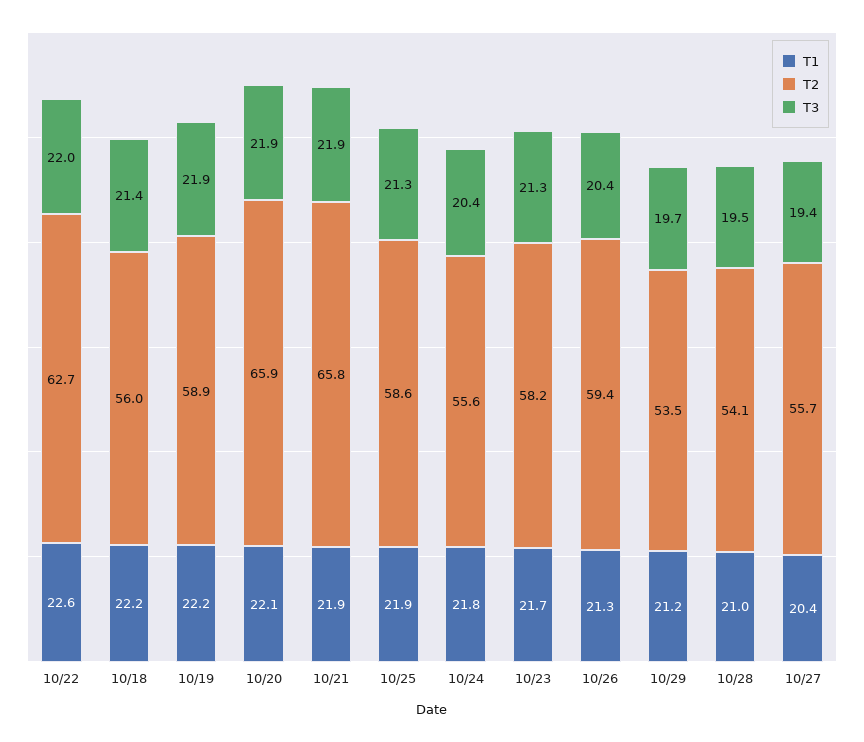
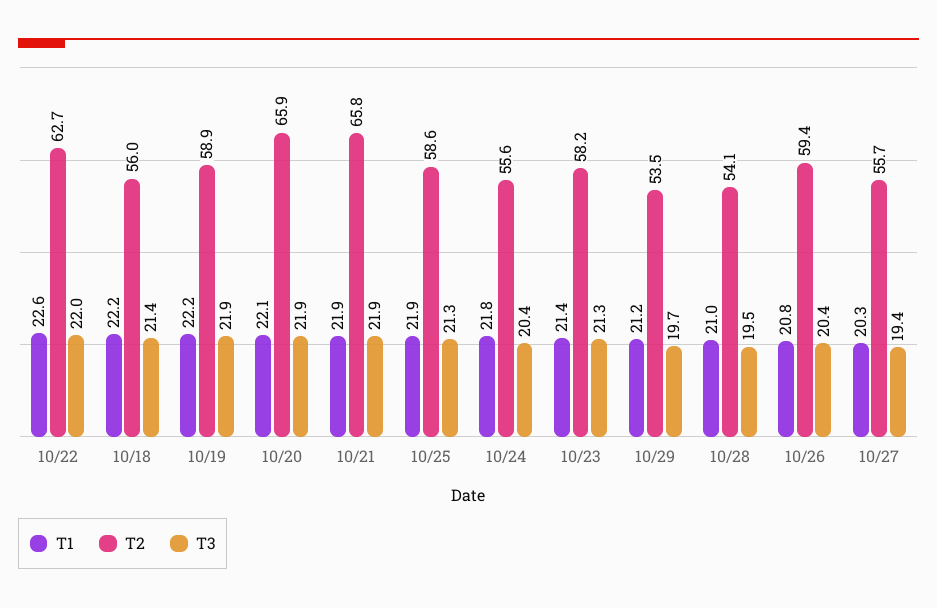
T1, 10/23: 21.7 -> 21.4
T1, 10/26: 21.3 -> 20.8
T1, 10/27: 20.4 -> 20.3

